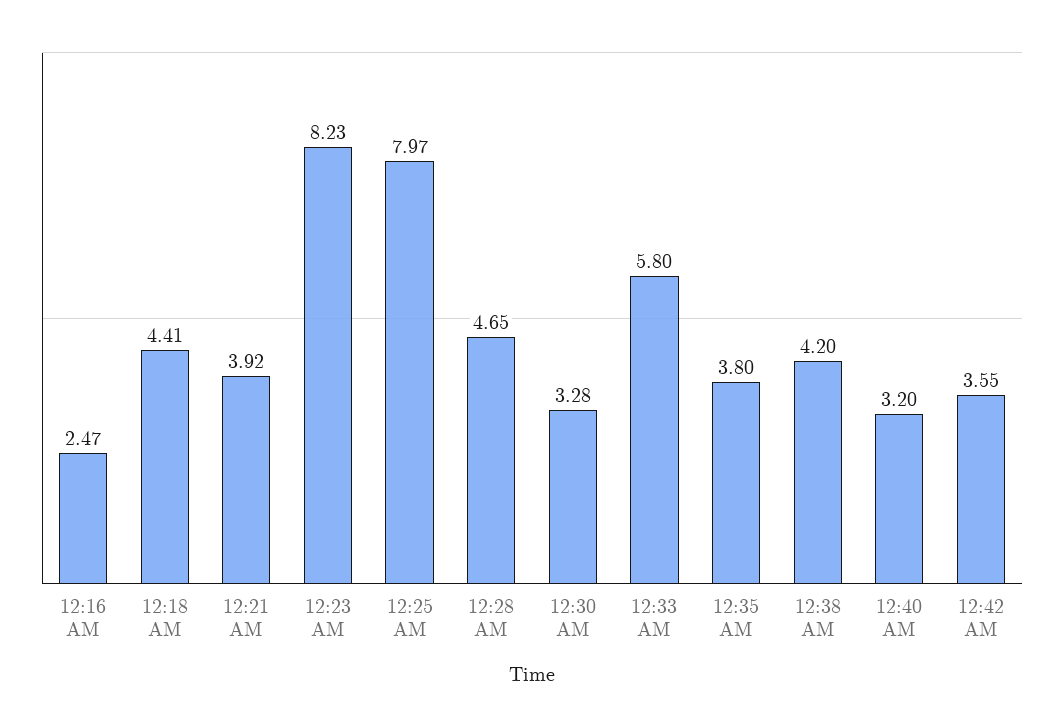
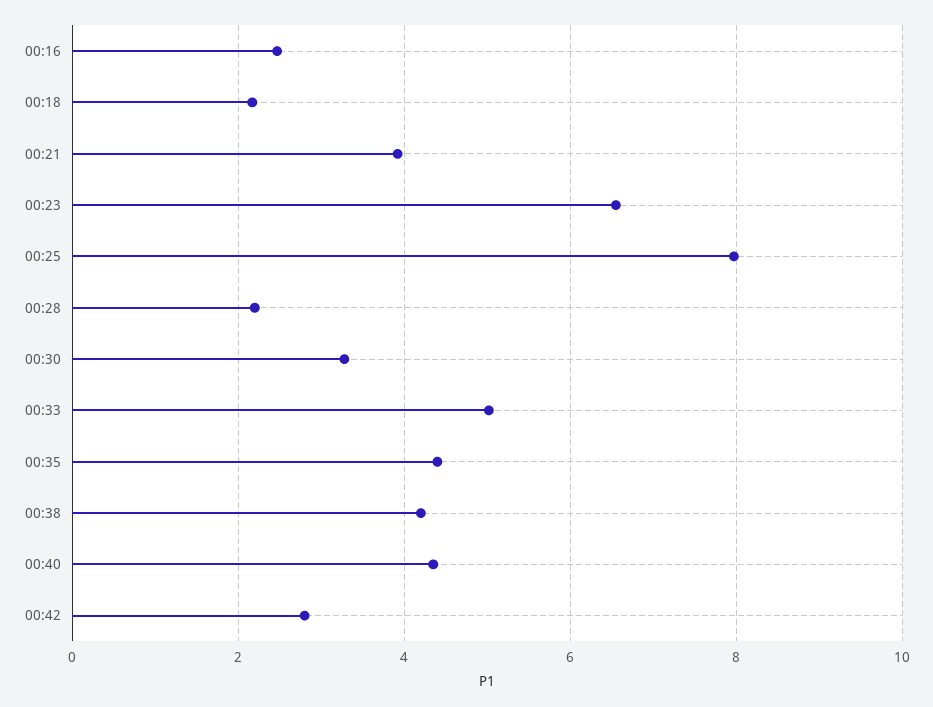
12:18 AM: 4.41 -> 2.2
12:23 AM: 8.23 -> 6.6
12:28 AM: 4.65 -> 2.2
12:33 AM: 5.8 -> 5
12:35 AM: 3.8 -> 4.4
12:40 AM: 3.2 -> 4.4
12:42 AM: 3.55 -> 2.8

